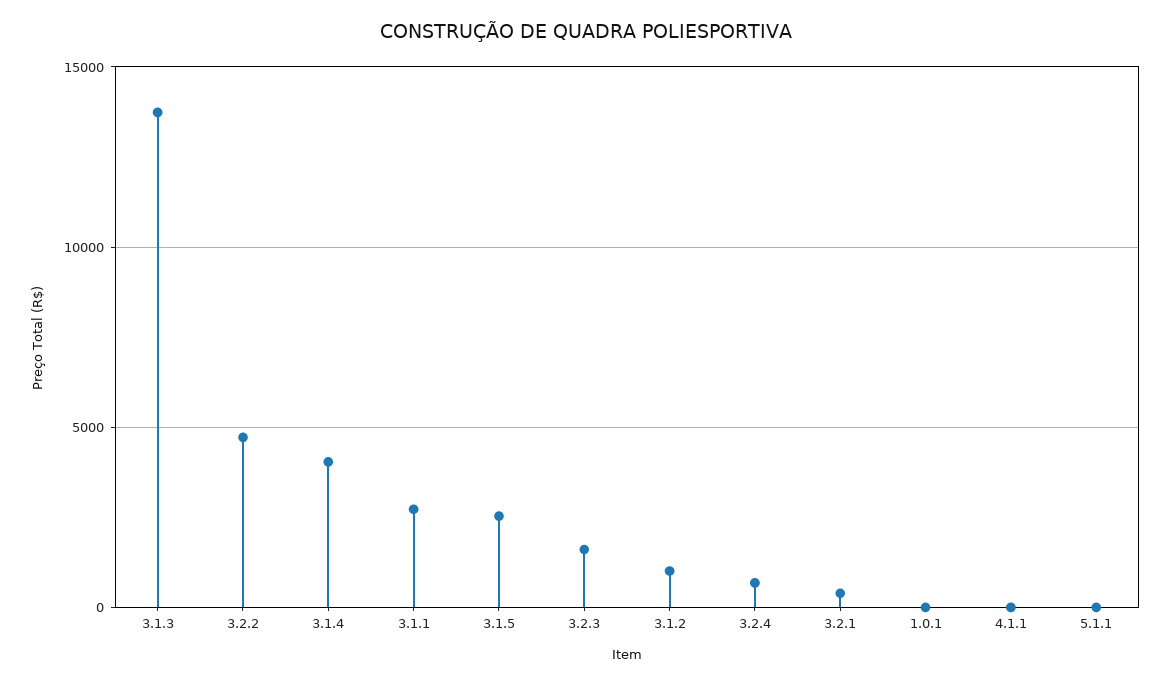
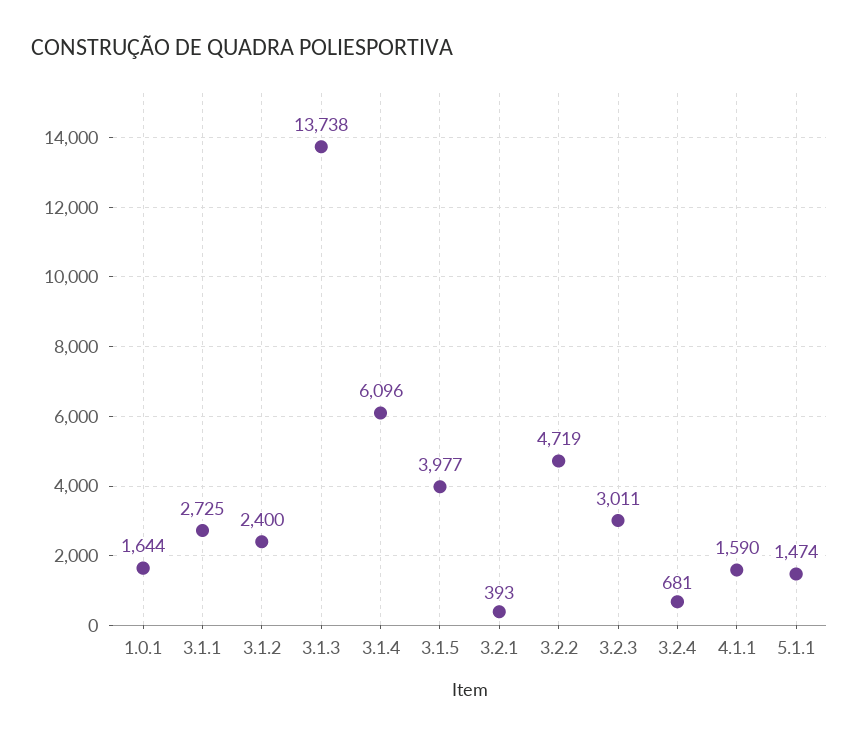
3.1.4: 4000 -> 6096
3.1.5: 2500 -> 3977
3.2.3: 1500 -> 3011
3.1.2: 1000 -> 2400
1.0.1: 0 -> 1644
4.1.1: 0 -> 1590
5.1.1: 0 -> 1474

